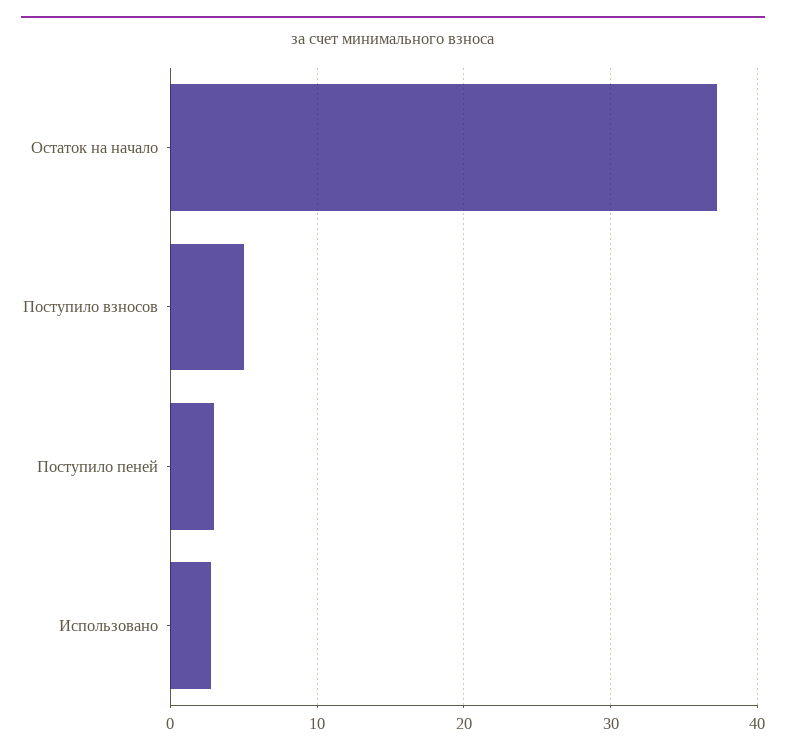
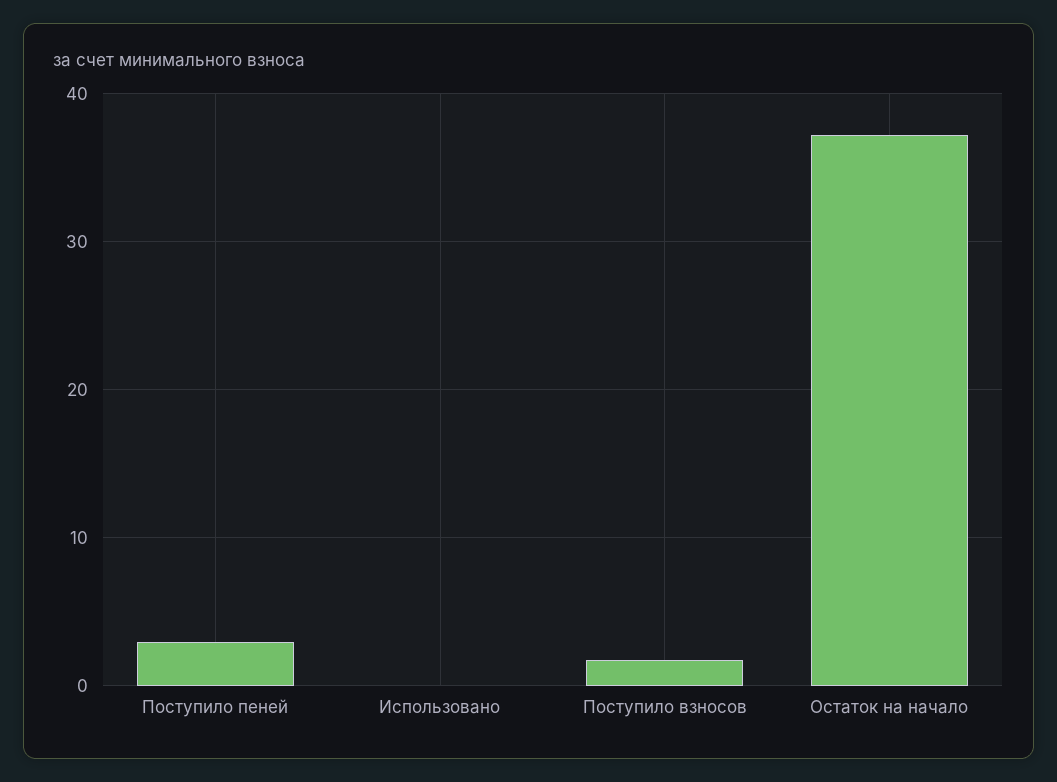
Поступило взносов: 5 -> 2
Использовано: 3 -> 0

